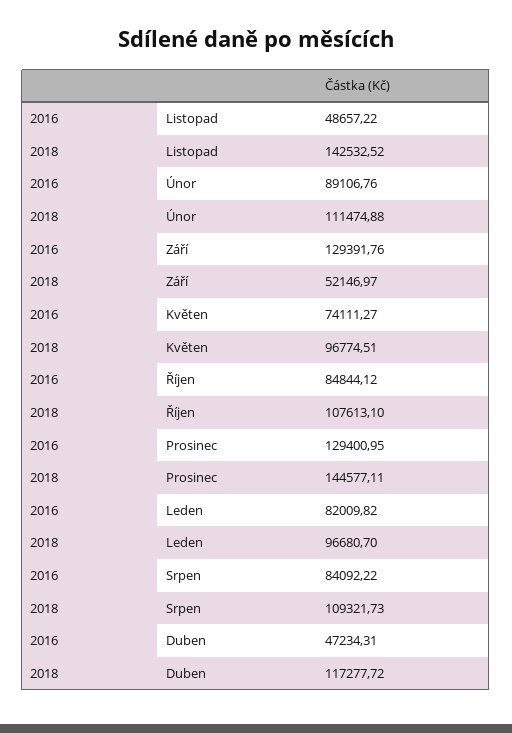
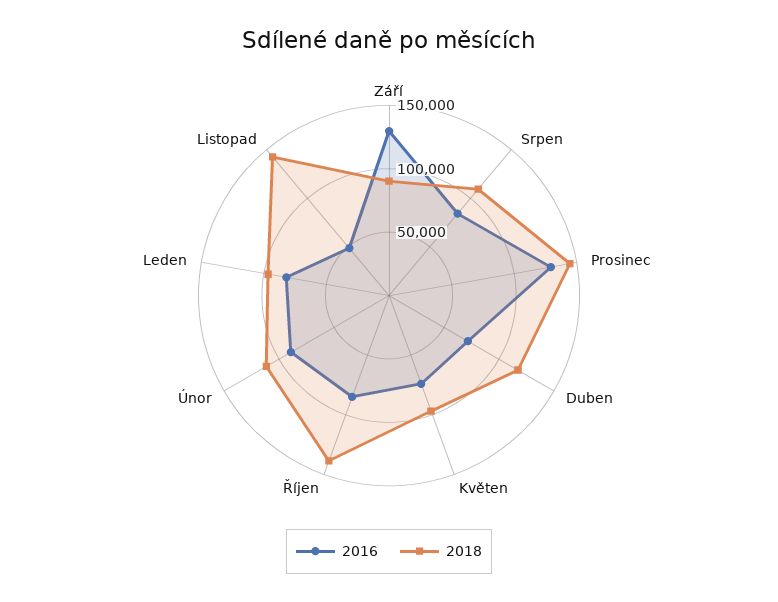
2018, Září: 52146.97 -> 90000
2018, Říjen: 107613.1 -> 140000
2016, Duben: 47234.31 -> 70000

